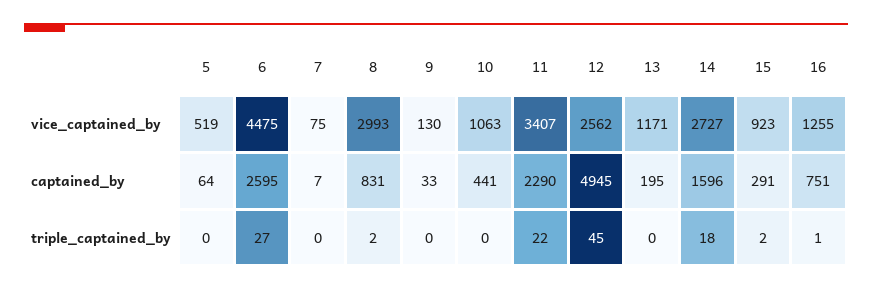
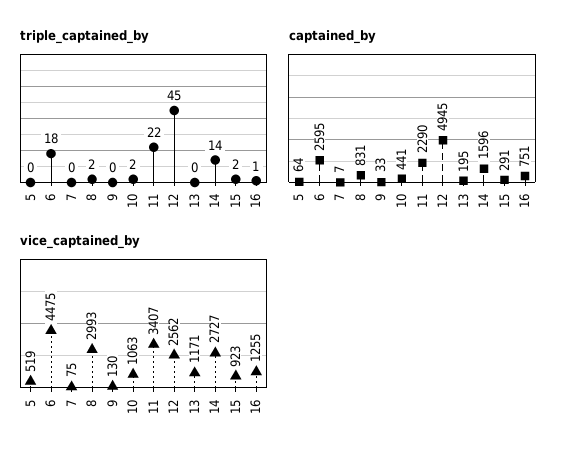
triple_captained_by, 6: 27 -> 18
triple_captained_by, 10: 0 -> 2
triple_captained_by, 14: 18 -> 14

